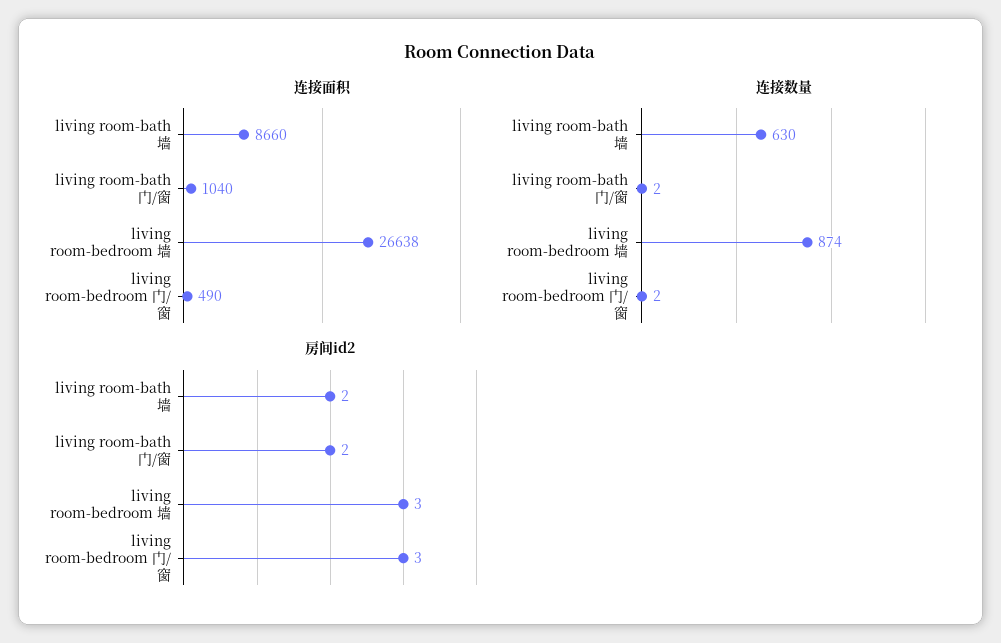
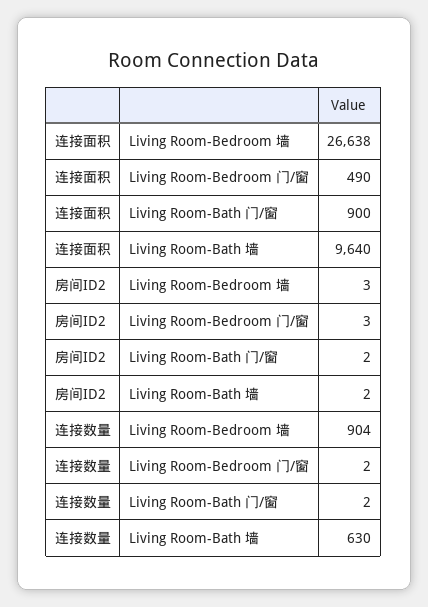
连接面积, living room-bath 墙: 8660 -> 9640
连接面积, living room-bath 门/窗: 1040 -> 900
连接数量, living room-bedroom 墙: 874 -> 904

